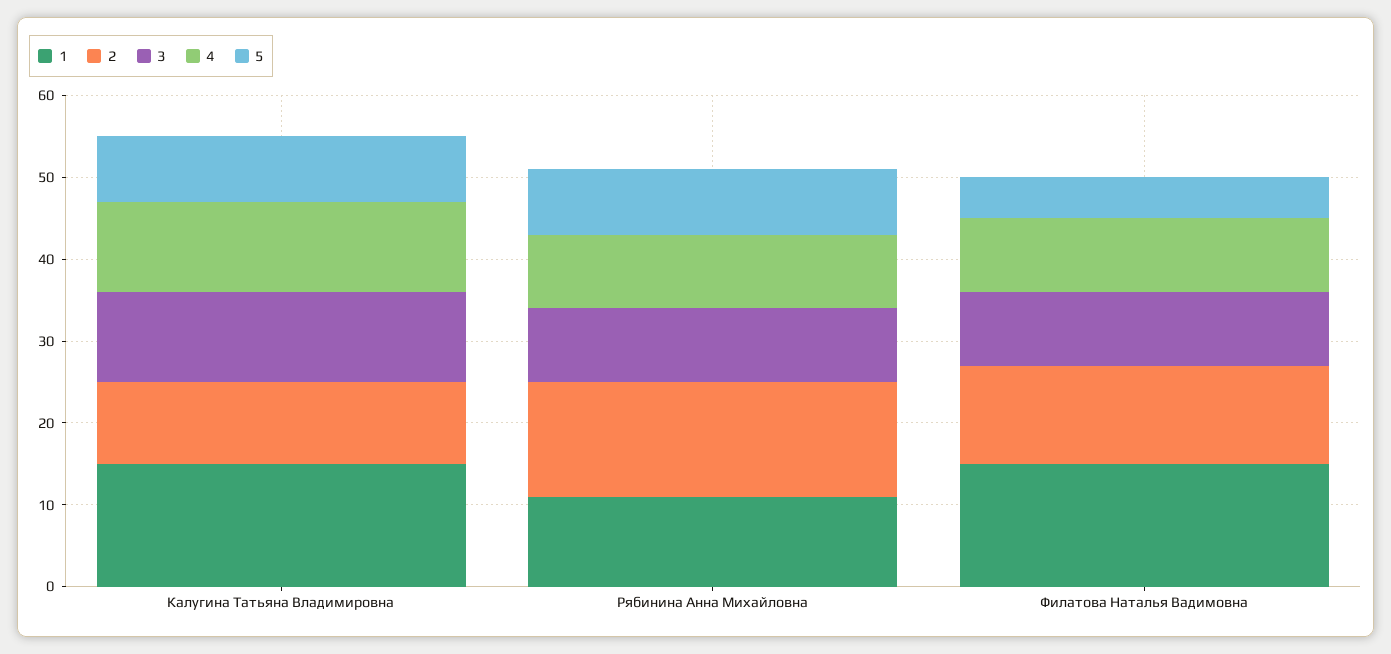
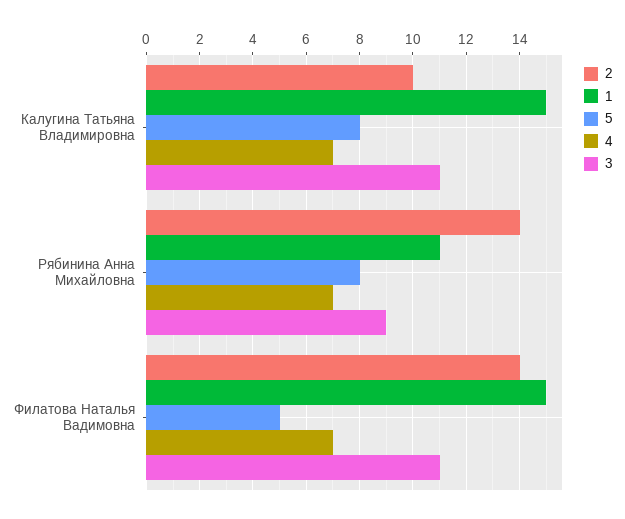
4, Калугина Татьяна Владимировна: 11 -> 7
4, Рябинина Анна Михайловна: 9 -> 7
2, Филатова Наталья Вадимовна: 12 -> 14
3, Филатова Наталья Вадимовна: 9 -> 11
4, Филатова Наталья Вадимовна: 9 -> 7

